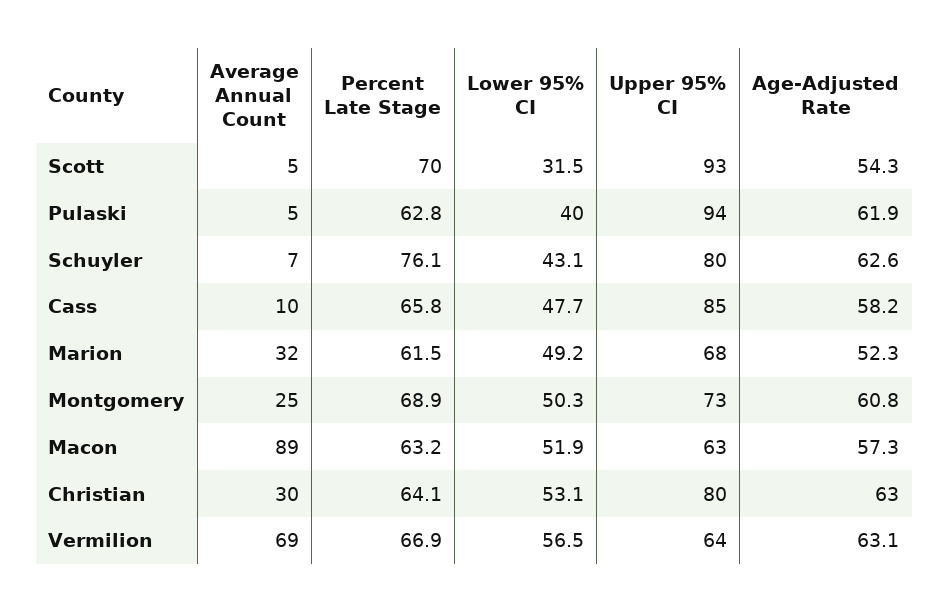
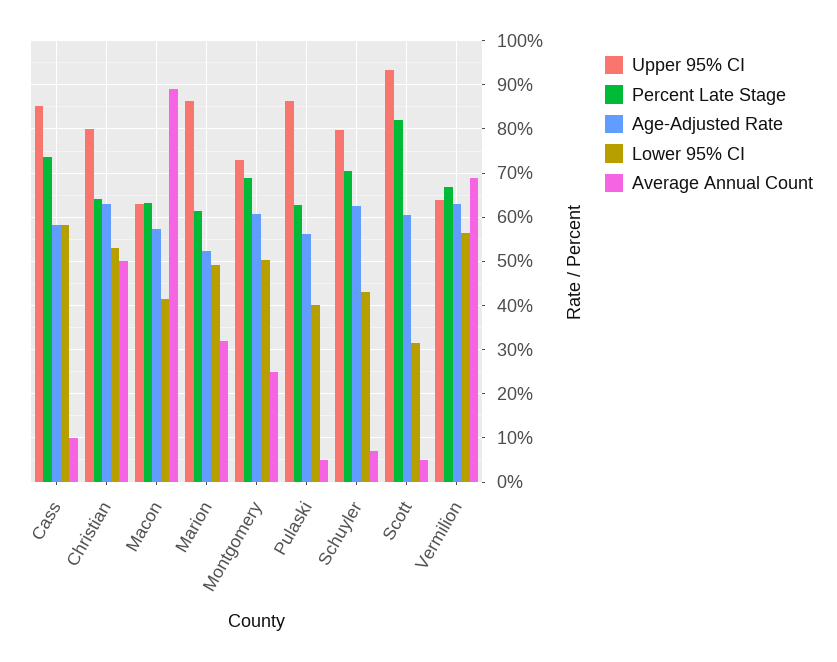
Percent Late Stage, Scott: 70 -> 82
Age-Adjusted Rate, Scott: 54.3 -> 60
Upper 95% CI, Pulaski: 94 -> 86
Age-Adjusted Rate, Pulaski: 61.9 -> 56
Percent Late Stage, Schuyler: 76.1 -> 70
Percent Late Stage, Cass: 65.8 -> 74
Lower 95% CI, Cass: 47.7 -> 58
Upper 95% CI, Marion: 68 -> 86
Lower 95% CI, Macon: 51.9 -> 42
Average Annual Count, Christian: 30 -> 50

